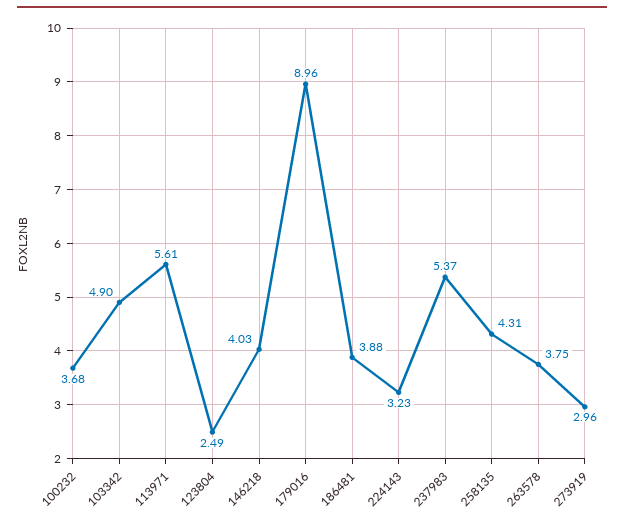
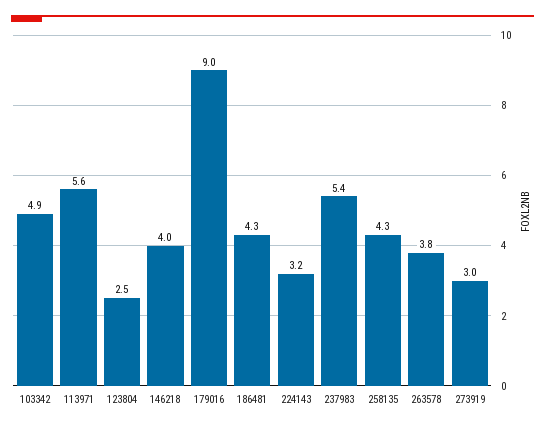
100232: 3.68 -> none
186481: 3.88 -> 4.3

